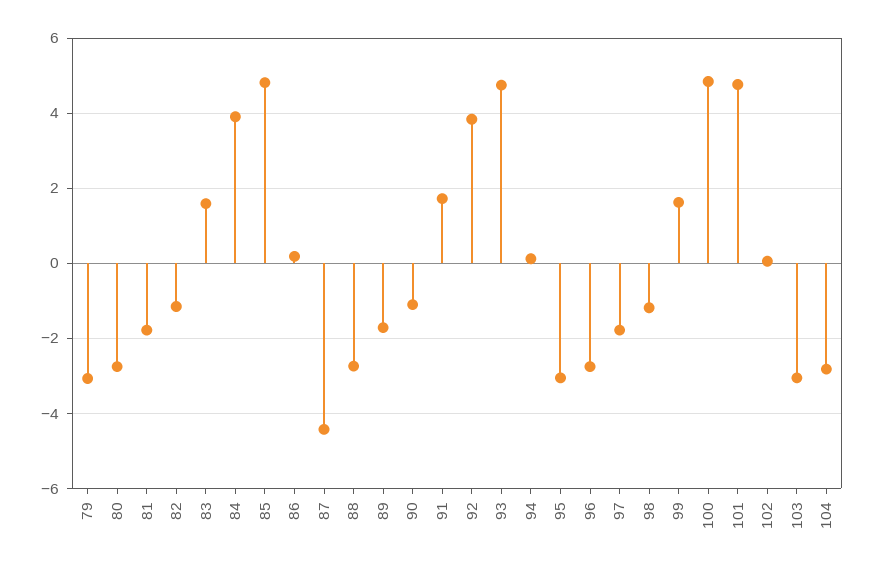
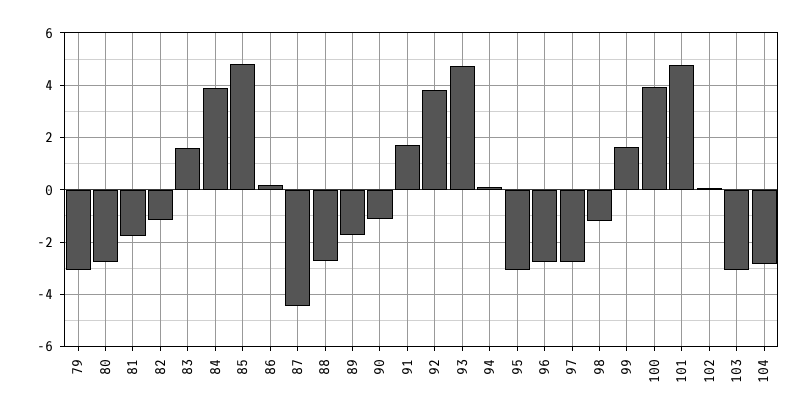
97: -1.8 -> -2.75
100: 4.8 -> 4

